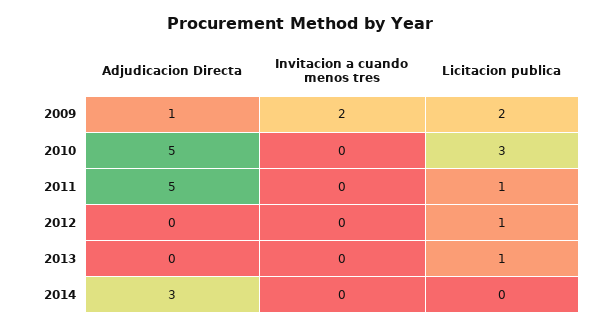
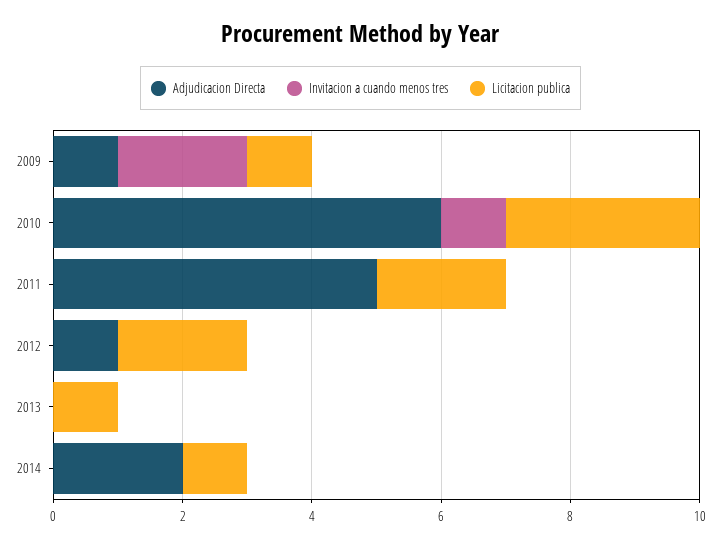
Licitacion publica, 2009: 2 -> 1
Adjudicacion Directa, 2010: 5 -> 6
Invitacion a cuando menos tres, 2010: 0 -> 1
Licitacion publica, 2011: 1 -> 2
Adjudicacion Directa, 2012: 0 -> 1
Licitacion publica, 2012: 1 -> 2
Adjudicacion Directa, 2014: 3 -> 2
Licitacion publica, 2014: 0 -> 1

